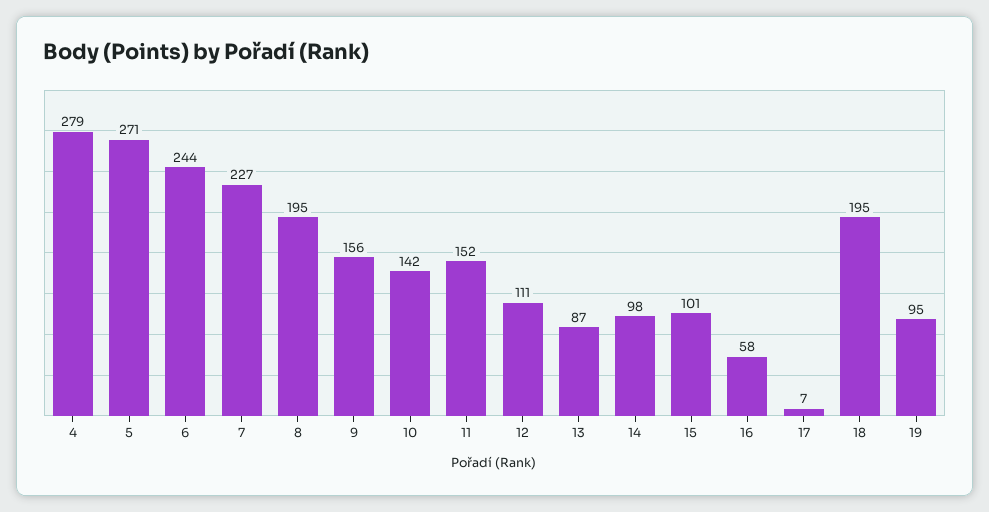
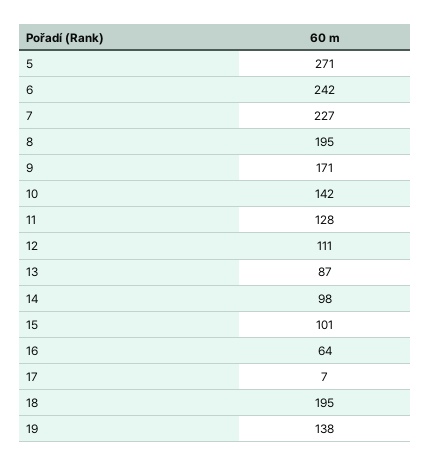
4: 279 -> none
6: 244 -> 242
9: 156 -> 171
11: 152 -> 128
16: 58 -> 64
19: 95 -> 138

